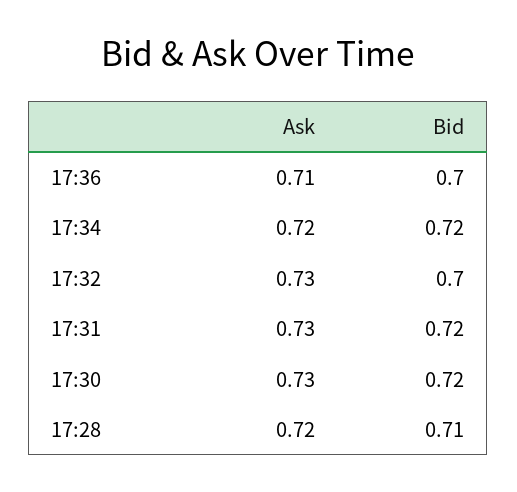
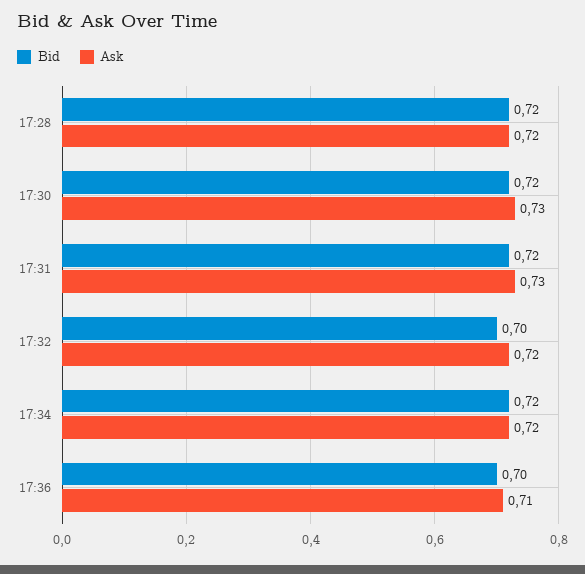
Ask, 17:32: 0.73 -> 0.72
Bid, 17:28: 0.71 -> 0.72

